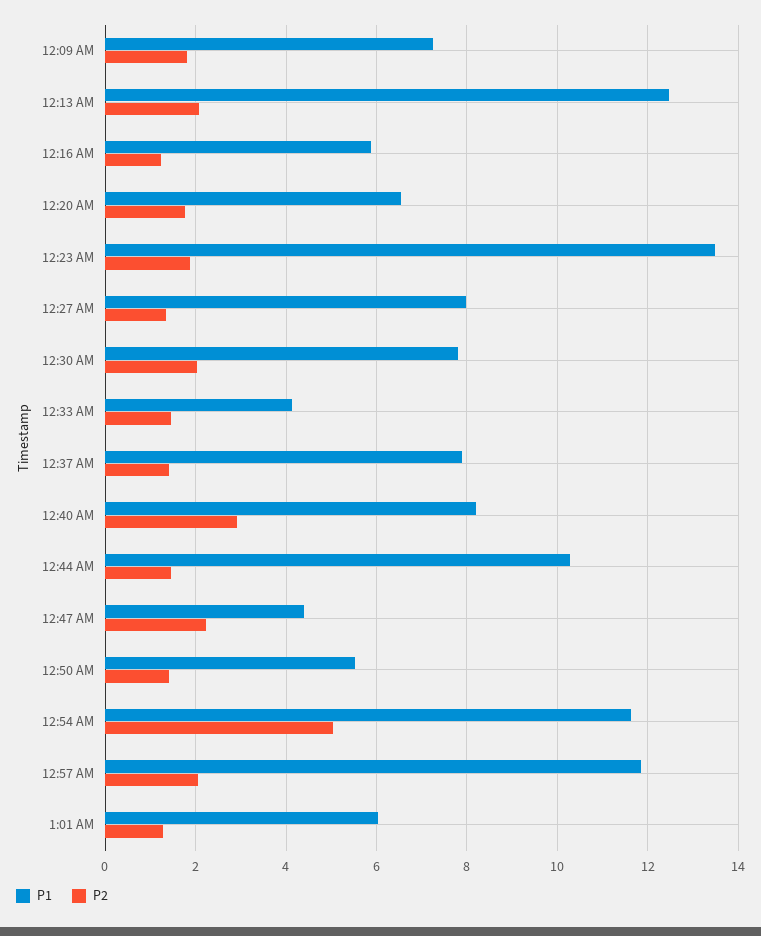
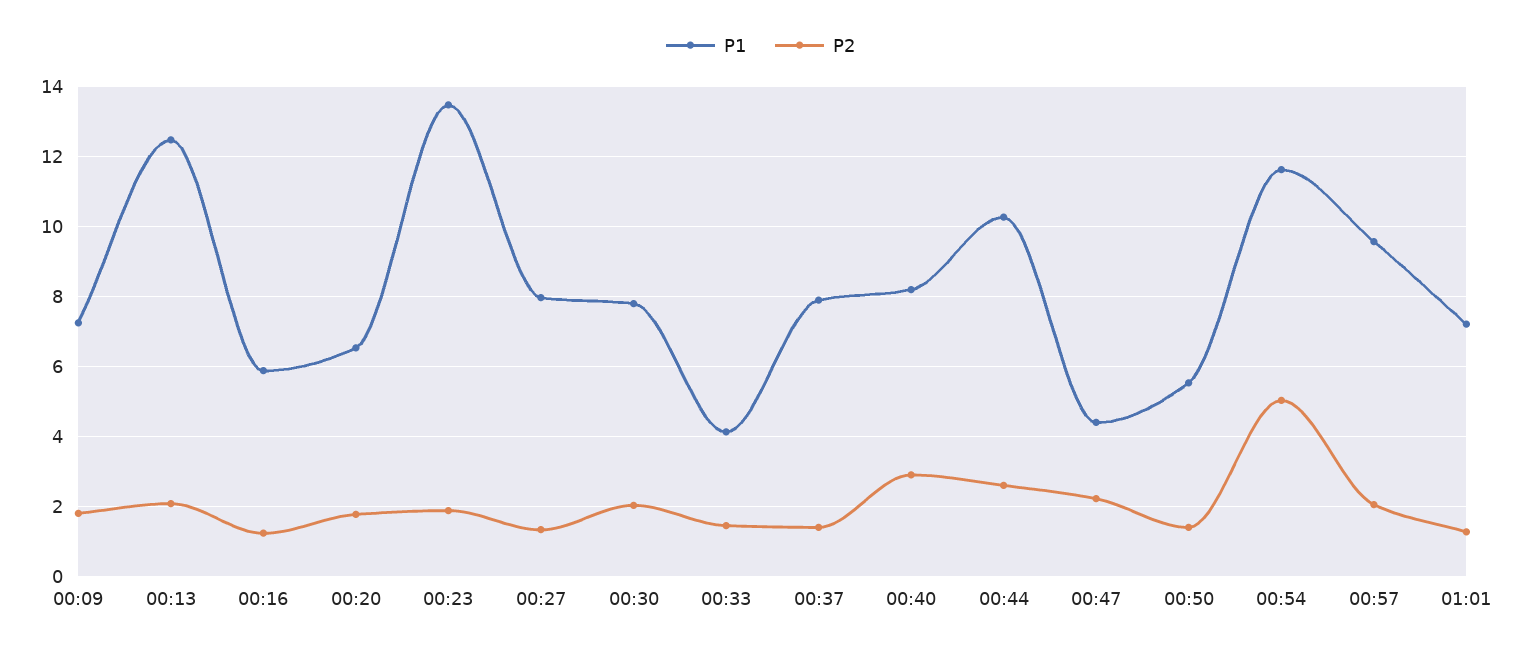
P2, 12:44 AM: 1.4 -> 2.6
P1, 12:57 AM: 11.8 -> 9.6
P1, 1:01 AM: 6 -> 7.2

